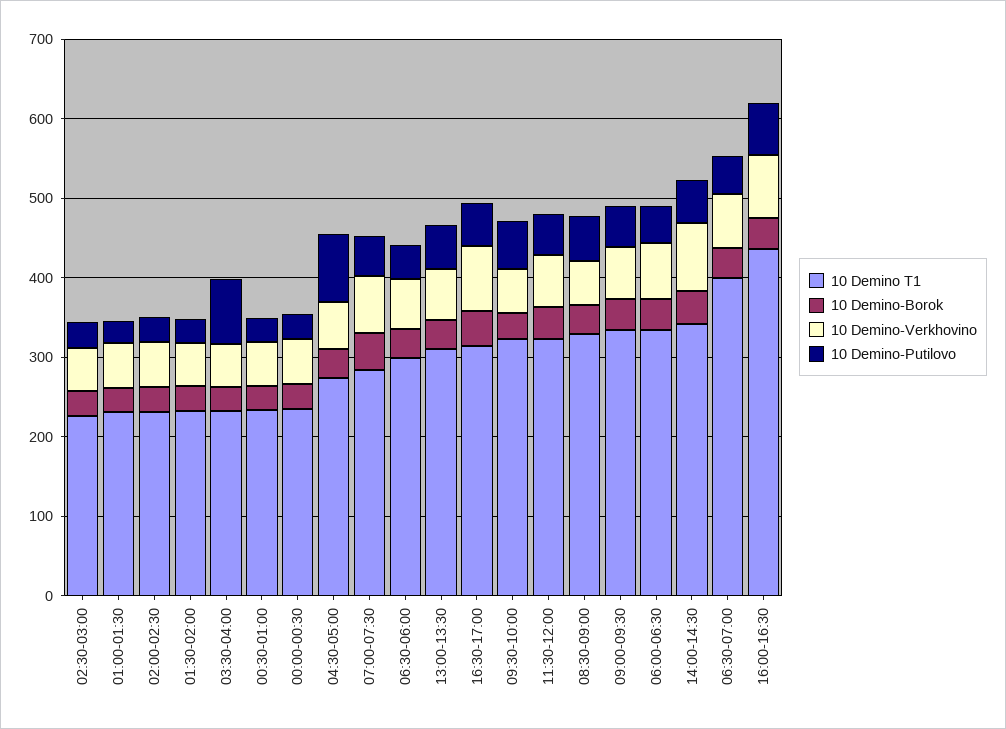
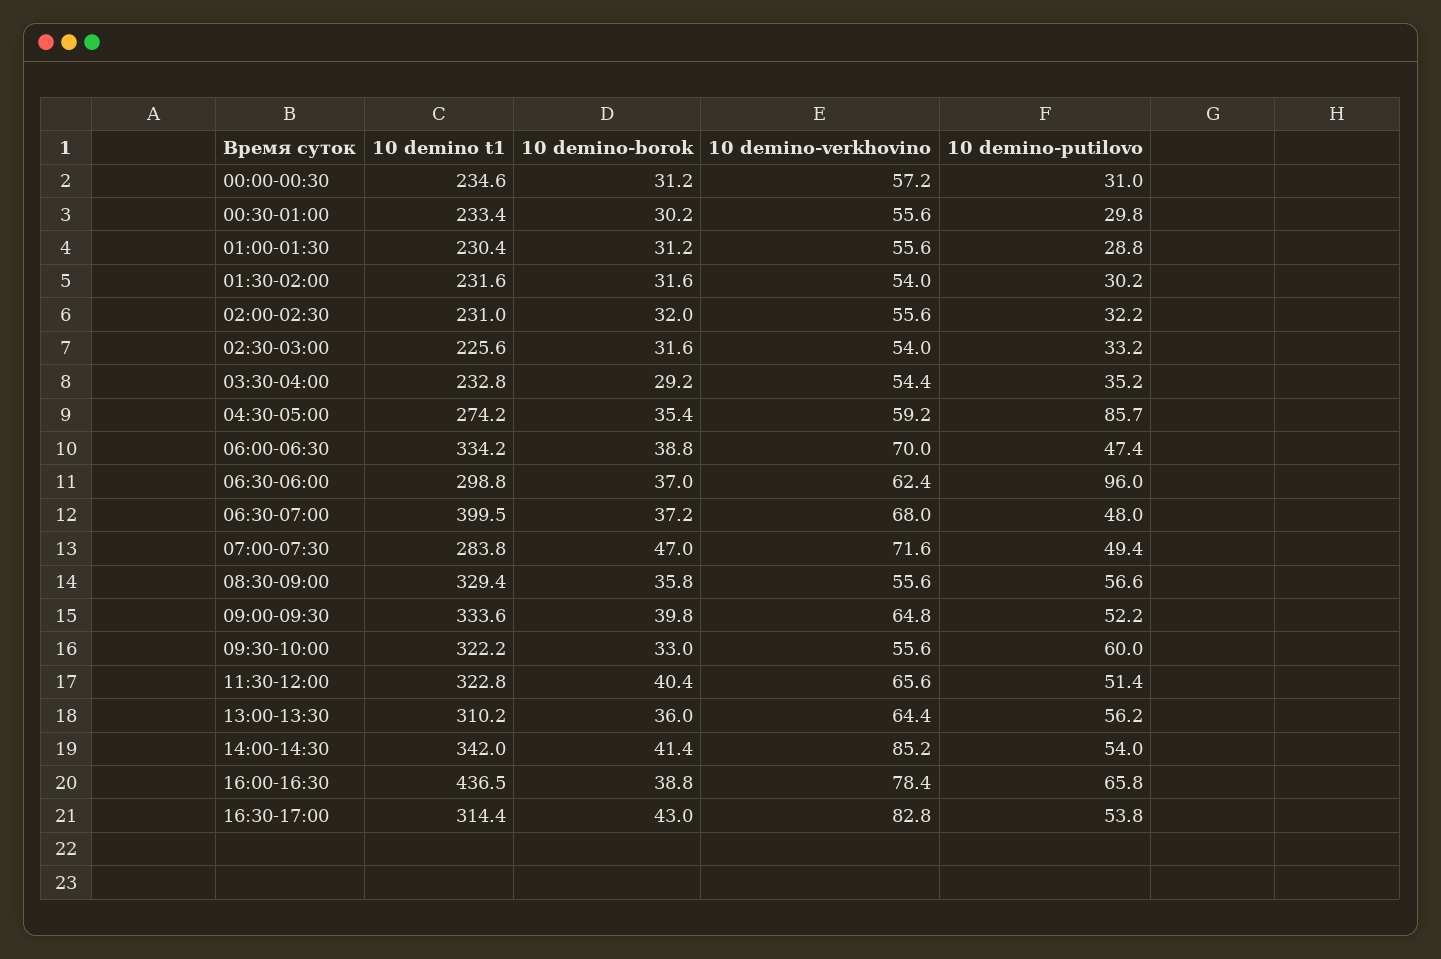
10 Demino-Putilovo, 03:30-04:00: 80 -> 35.2
10 Demino-Putilovo, 06:30-06:00: 40 -> 96

